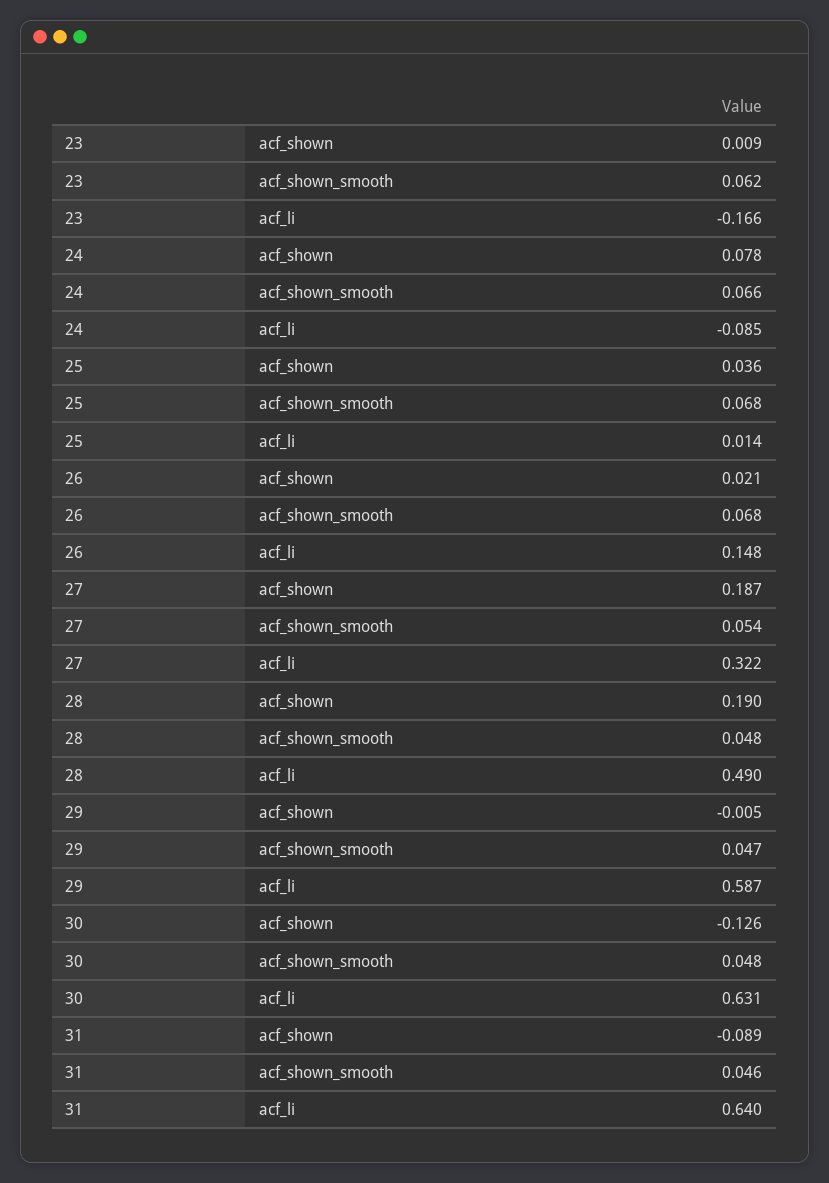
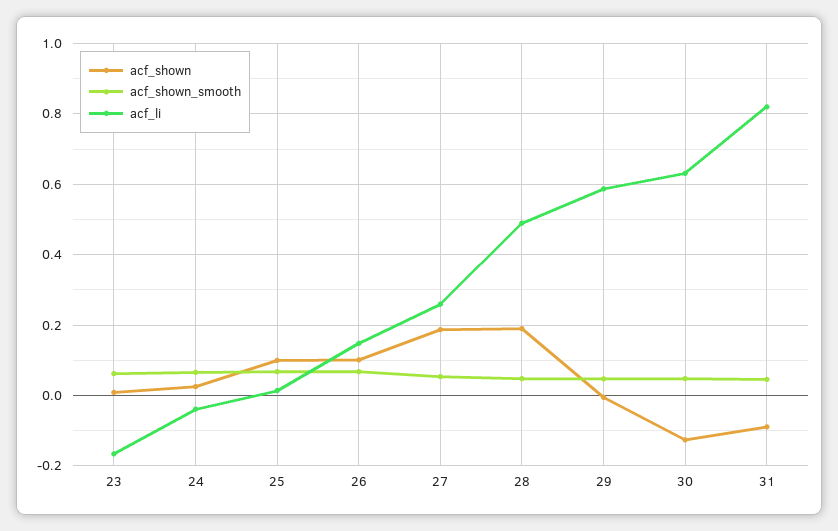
acf_shown, 24: 0.078 -> 0.02
acf_li, 24: -0.085 -> -0.04
acf_shown, 25: 0.036 -> 0.1
acf_shown, 26: 0.021 -> 0.1
acf_li, 27: 0.322 -> 0.26
acf_li, 31: 0.64 -> 0.82

